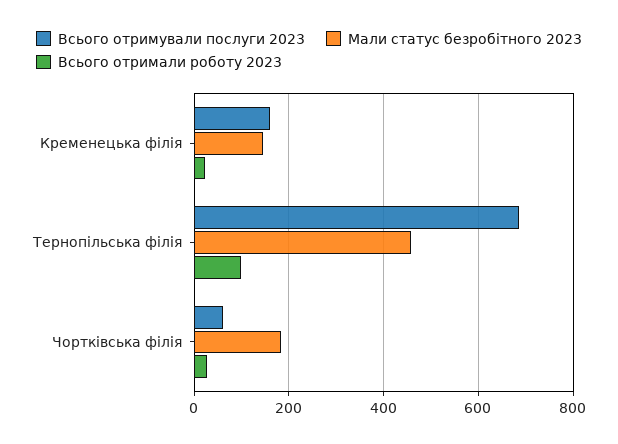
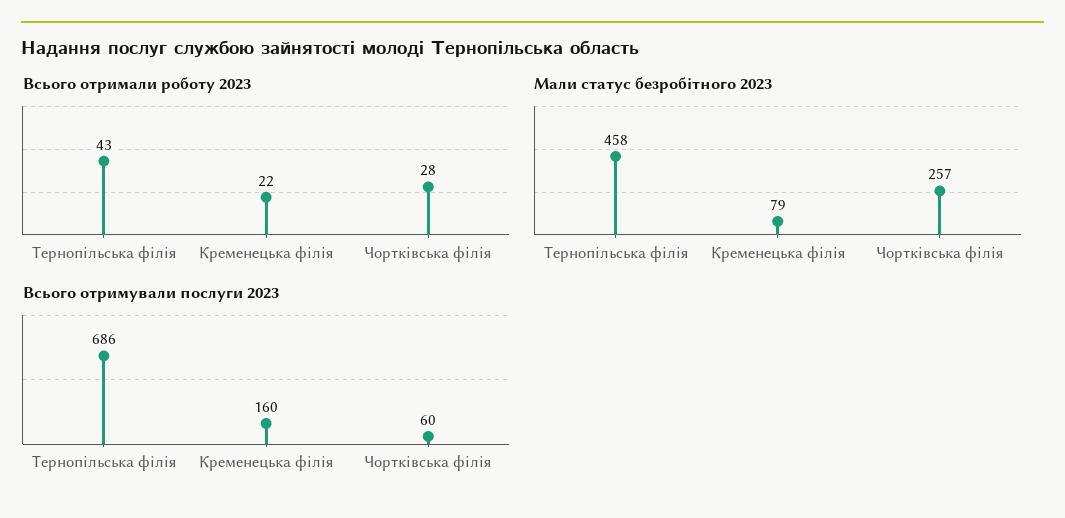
Мали статус безробітного 2023, Кременецька філія: 140 -> 79
Всього отримали роботу 2023, Тернопільська філія: 100 -> 43
Мали статус безробітного 2023, Чортківська філія: 180 -> 257

